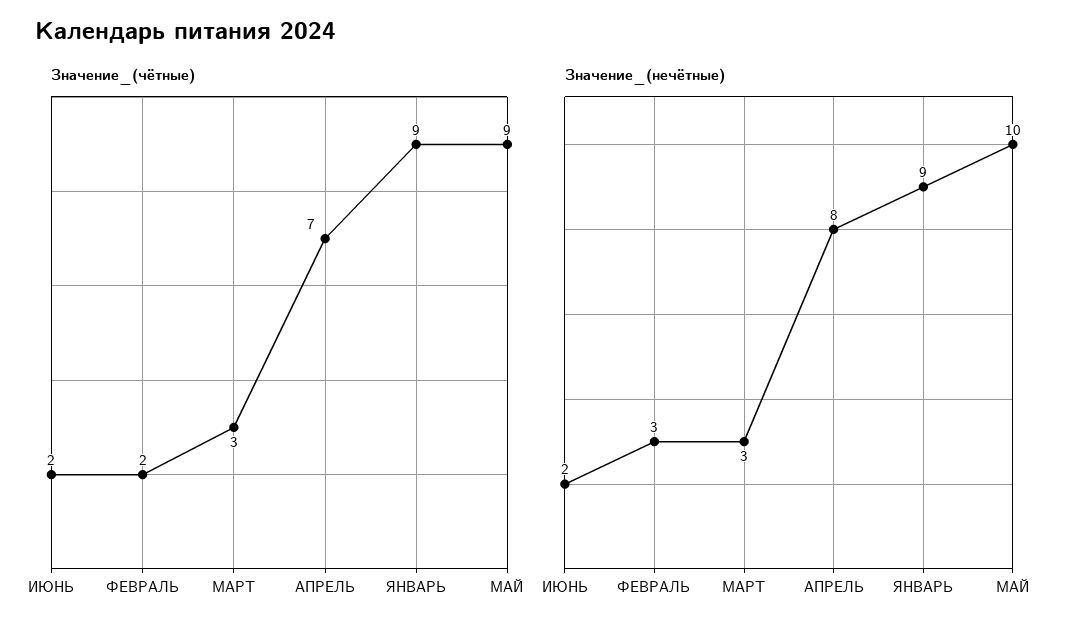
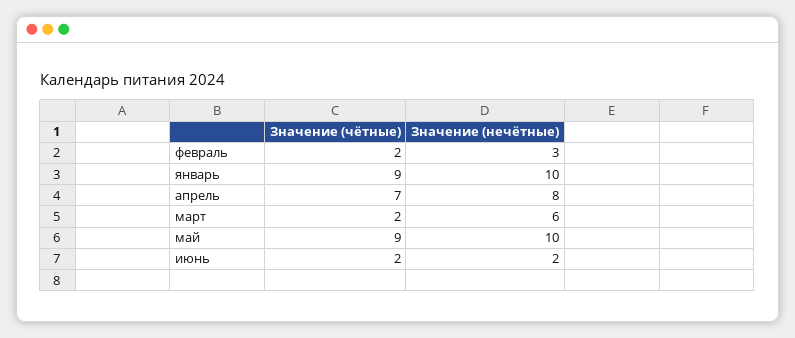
Значение_(чётные), МАРТ: 3 -> 2
Значение_(нечётные), МАРТ: 3 -> 6
Значение_(нечётные), ЯНВАРЬ: 9 -> 10

